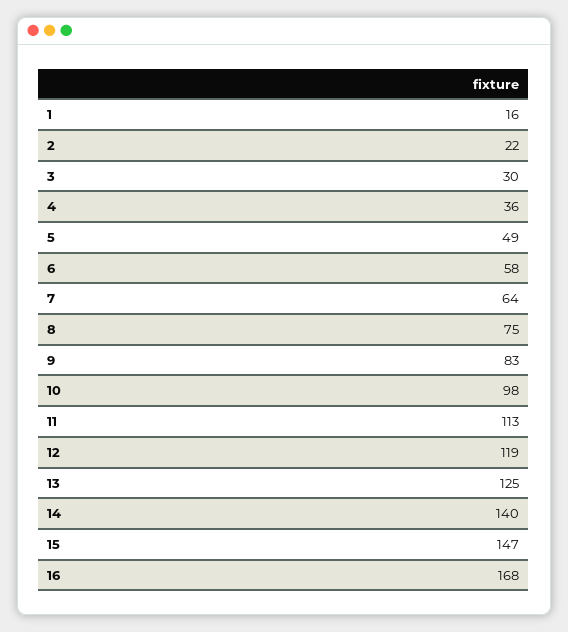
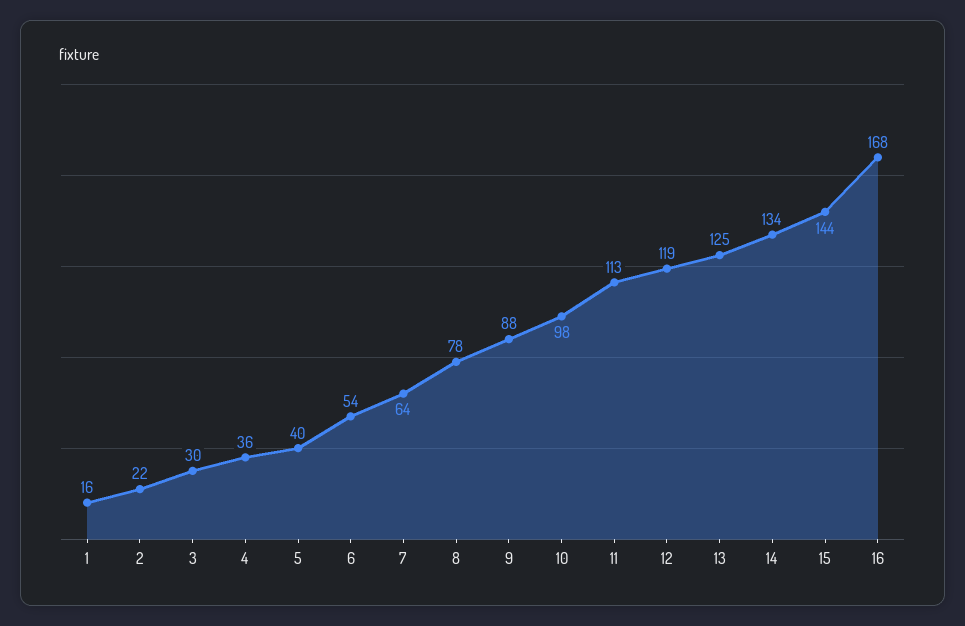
5: 49 -> 40
6: 58 -> 54
8: 75 -> 78
9: 83 -> 88
14: 140 -> 134
15: 147 -> 144

